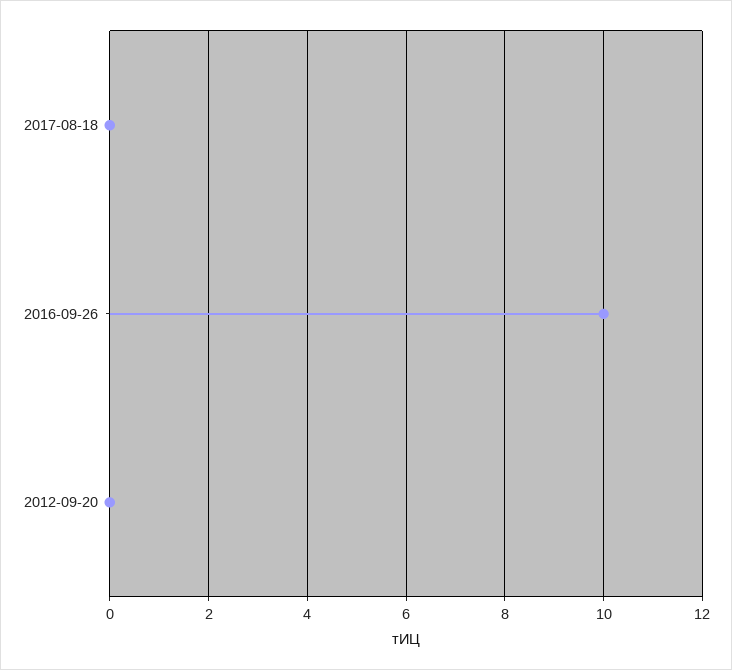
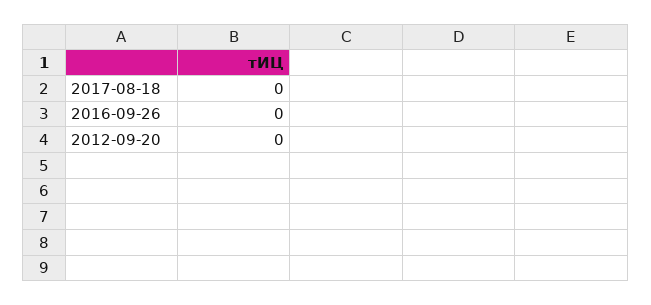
2016-09-26: 10 -> 0

